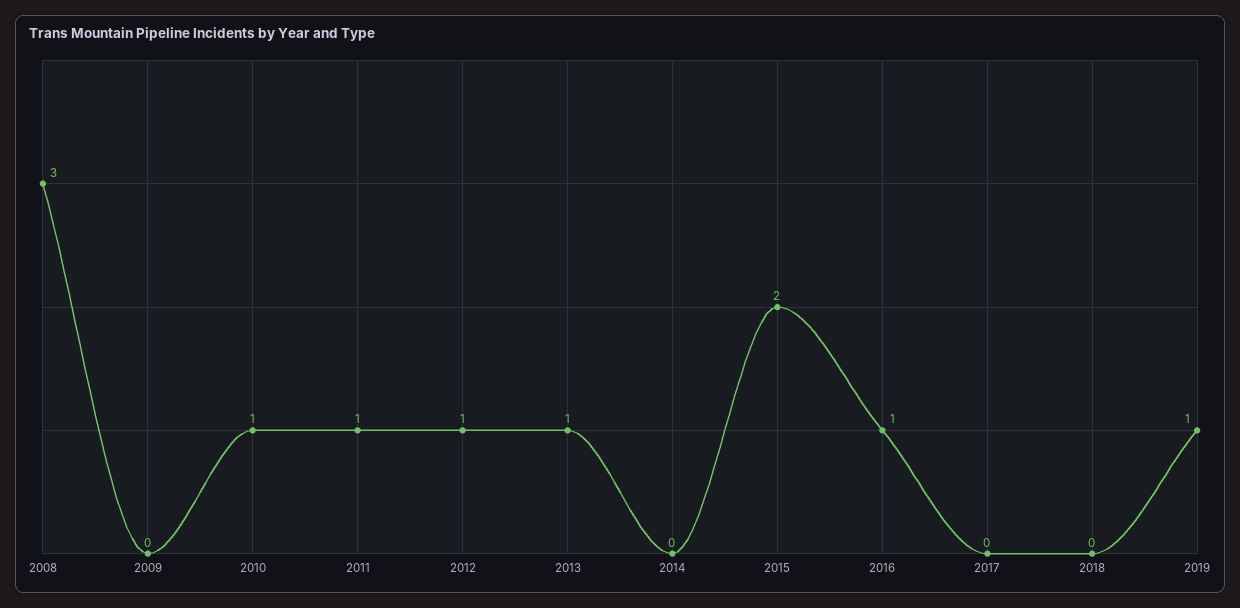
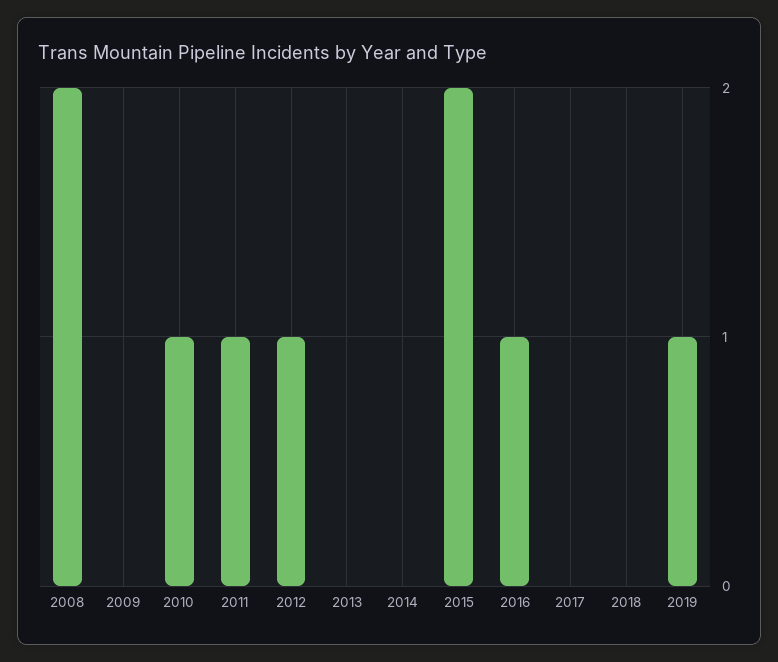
2008: 3 -> 2
2013: 1 -> 0

